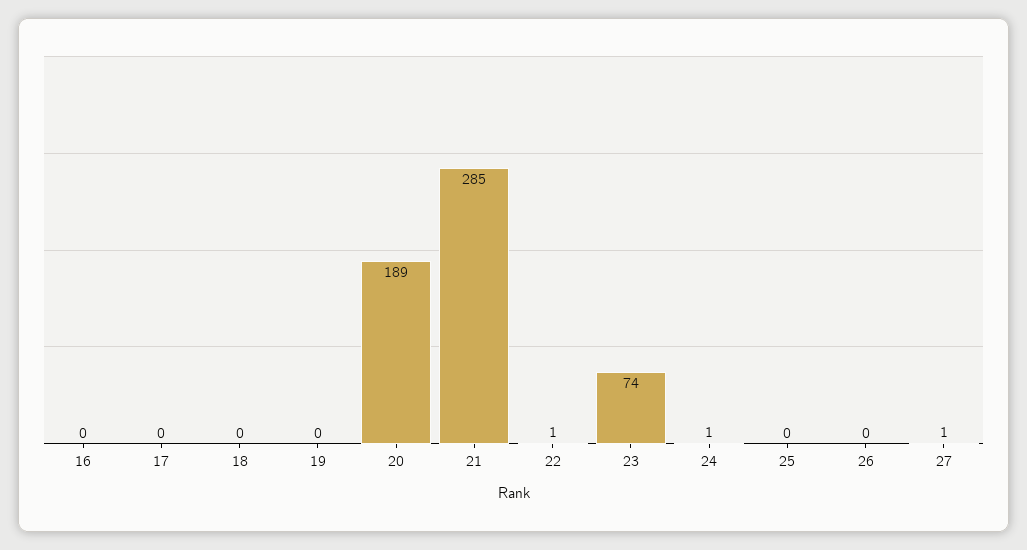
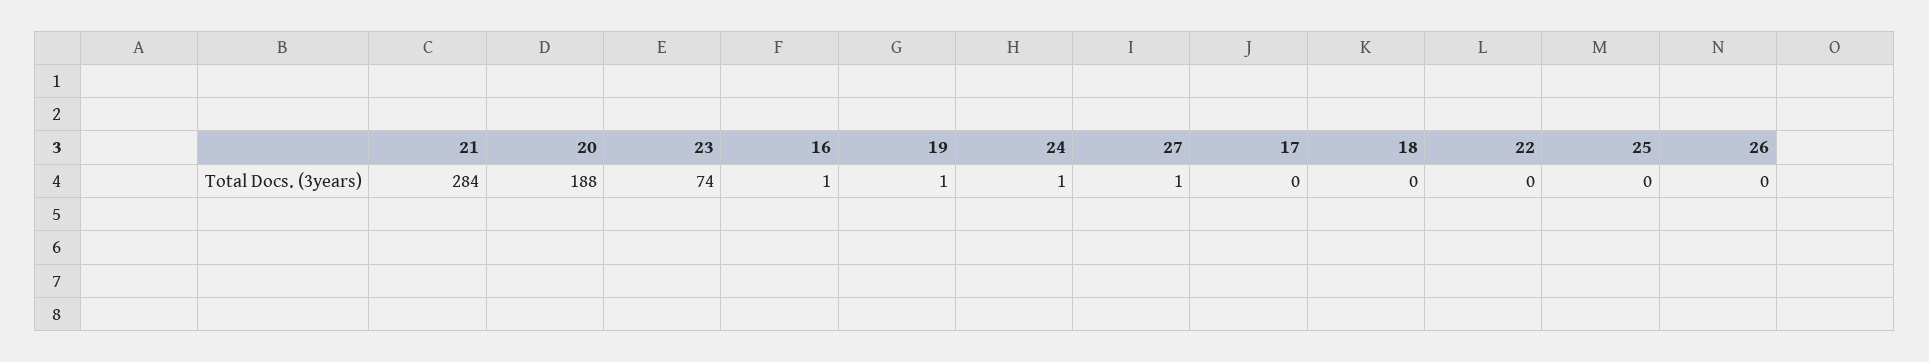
16: 0 -> 1
19: 0 -> 1
20: 189 -> 188
21: 285 -> 284
22: 1 -> 0

